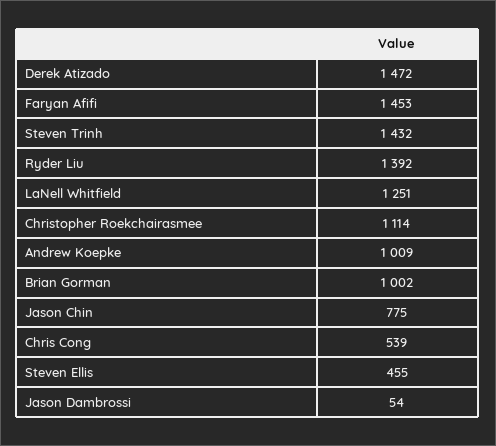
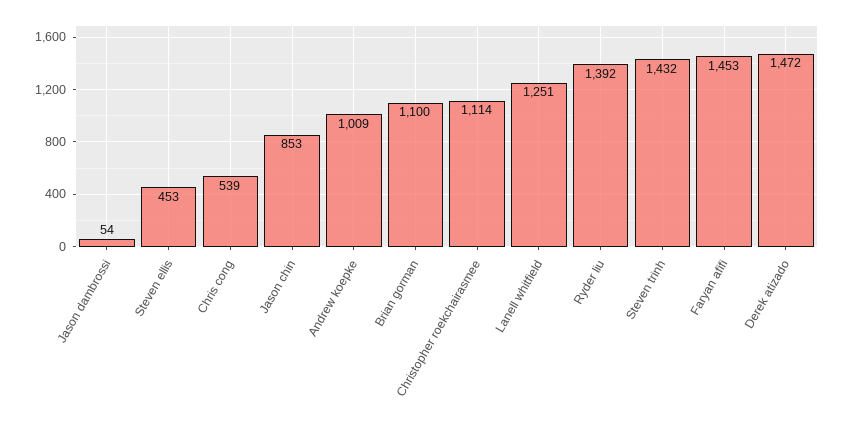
Brian Gorman: 1002 -> 1100
Jason Chin: 775 -> 853
Steven Ellis: 455 -> 453

